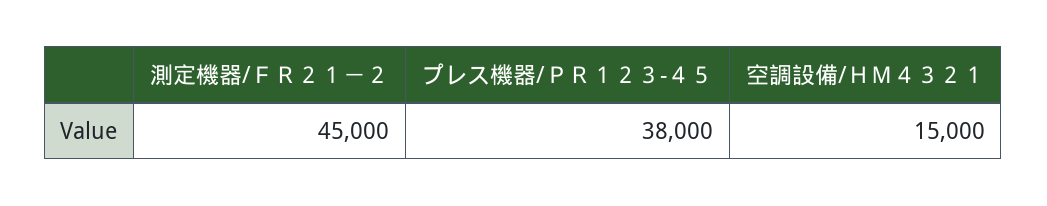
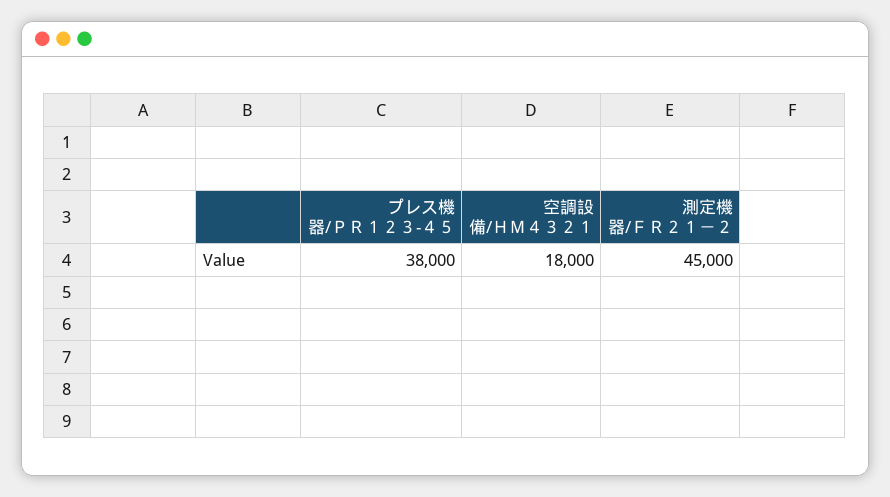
空調設備/ＨＭ４３２１: 15000 -> 18000

